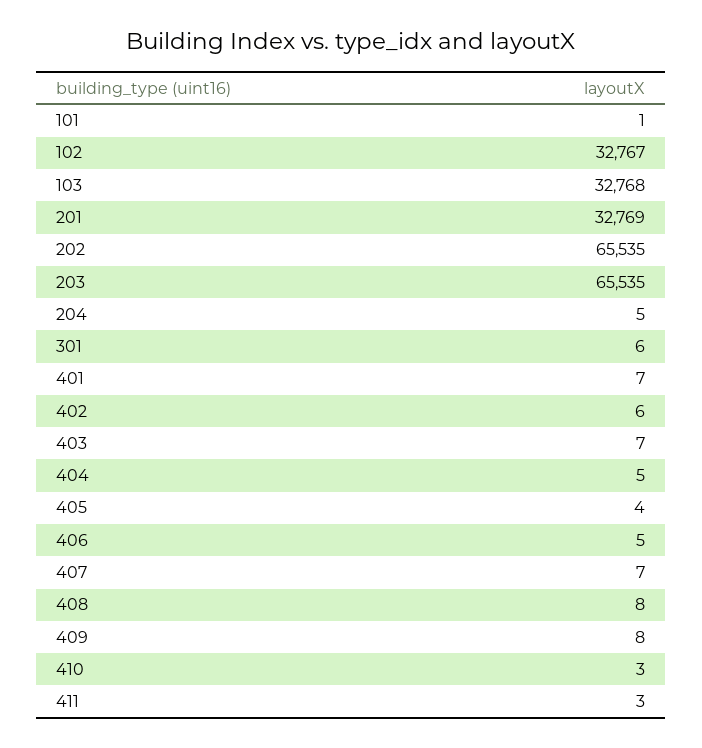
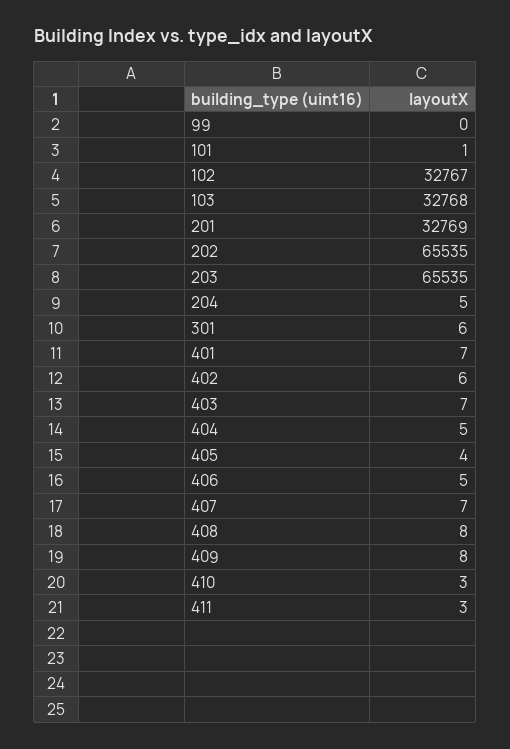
99: none -> 0

